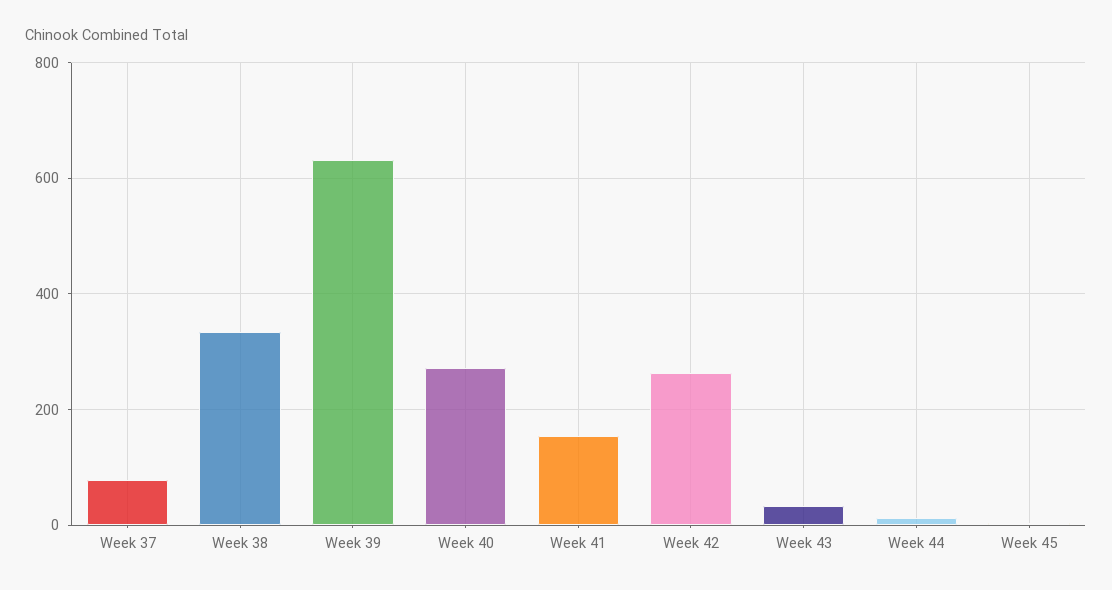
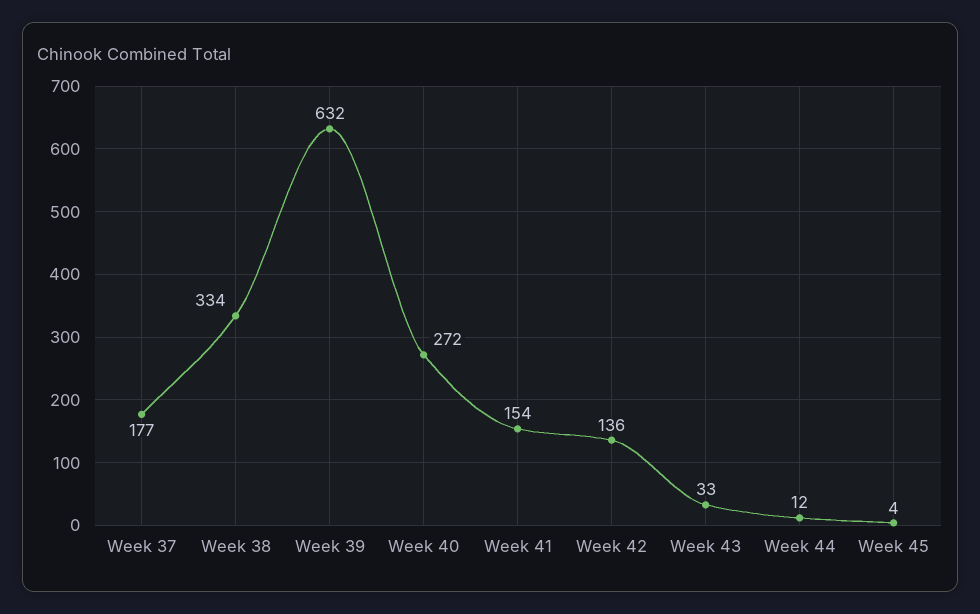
Week 37: 80 -> 177
Week 42: 260 -> 136

